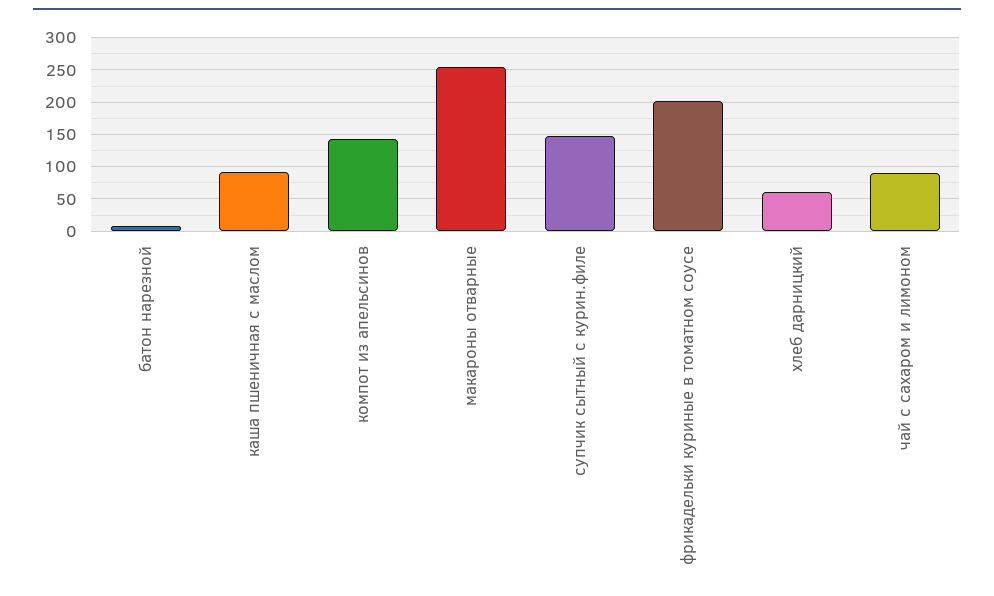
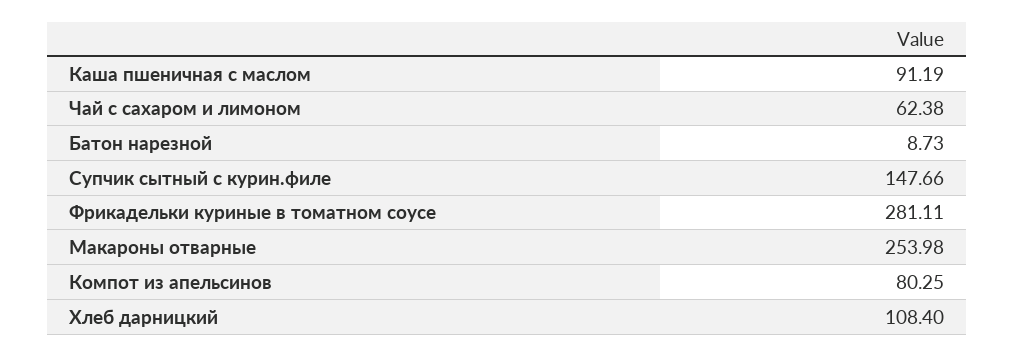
компот из апельсинов: 140 -> 80.25
фрикадельки куриные в томатном соусе: 200 -> 281.11
хлеб дарницкий: 60 -> 108.4
чай с сахаром и лимоном: 90 -> 62.38

